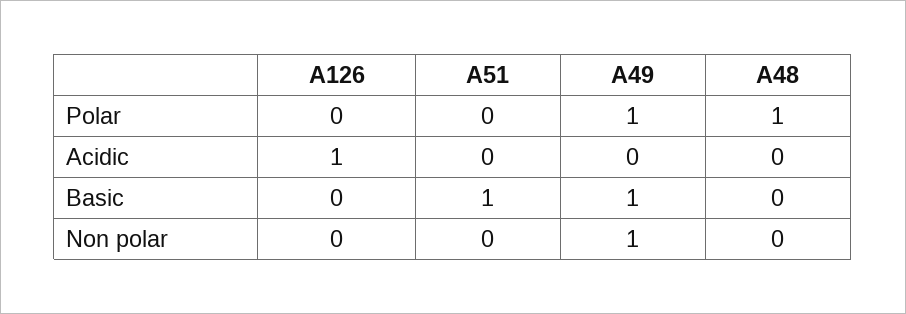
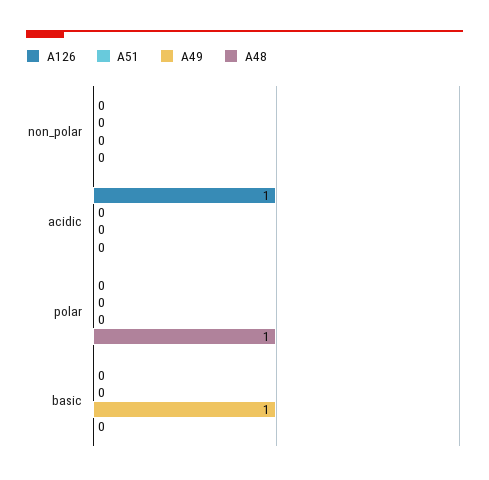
A49, Polar: 1 -> 0
A51, Basic: 1 -> 0
A49, Non polar: 1 -> 0

